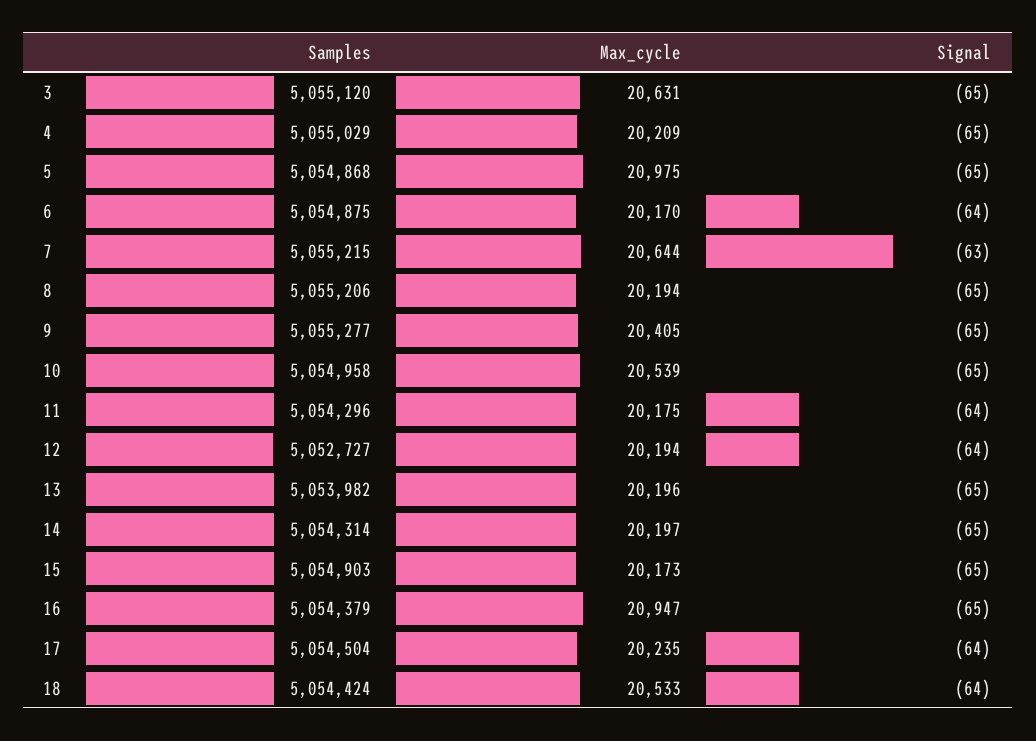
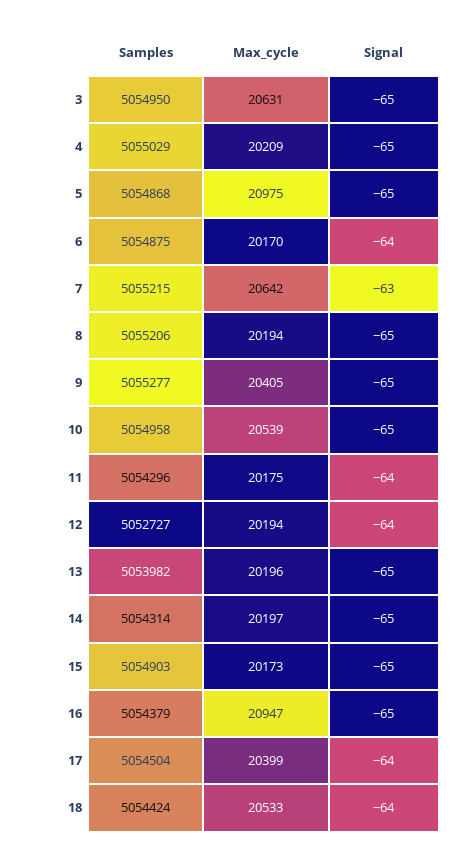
Samples, 3: 5055120 -> 5054950
Max_cycle, 7: 20644 -> 20642
Max_cycle, 17: 20235 -> 20399

